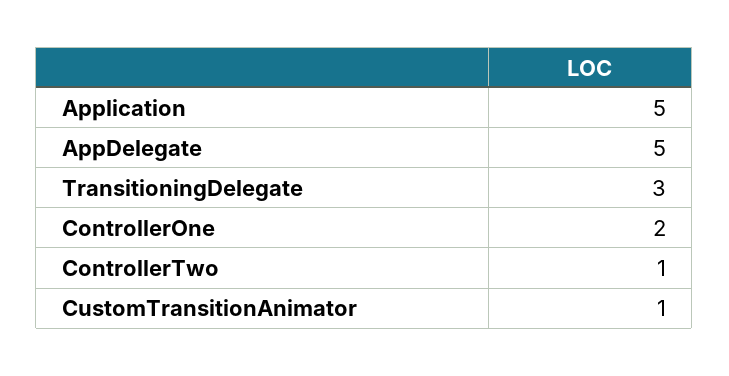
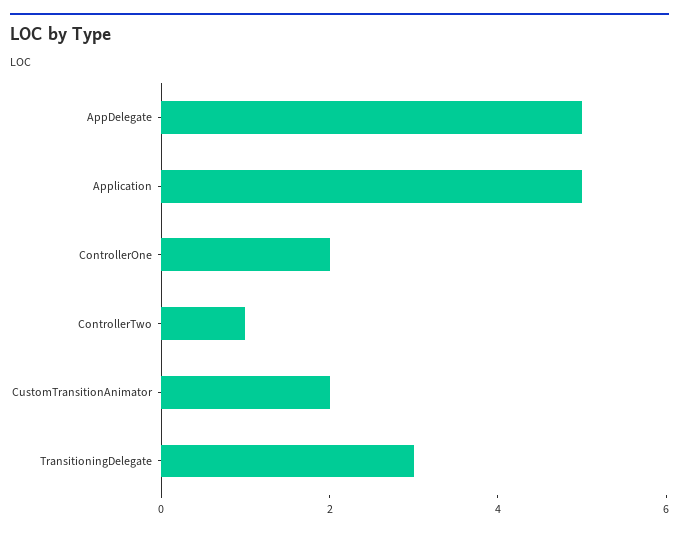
CustomTransitionAnimator: 1 -> 2

